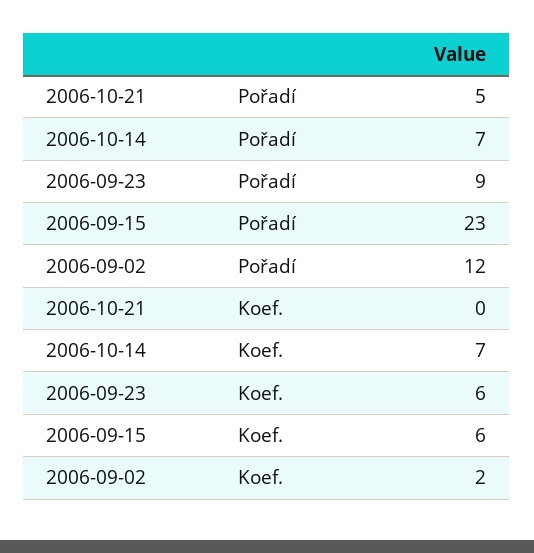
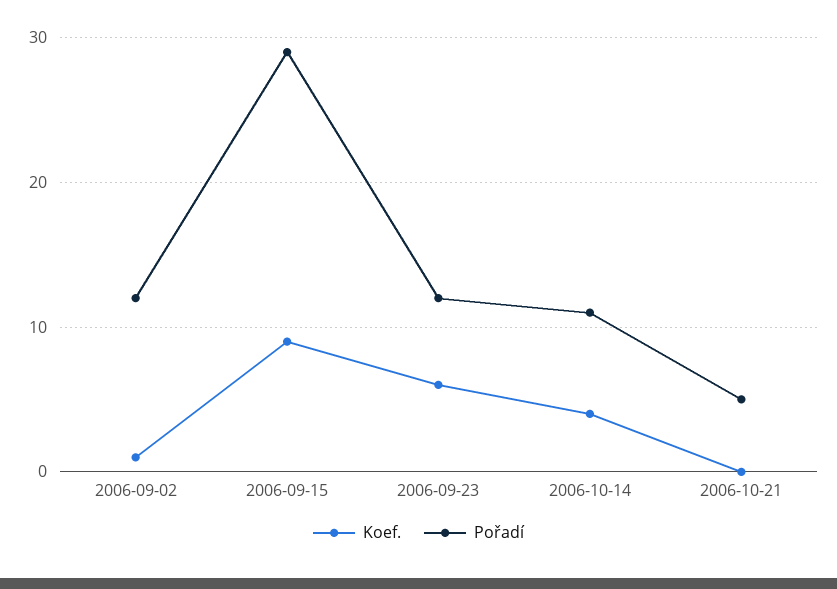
Pořadí, 2006-10-14: 7 -> 11
Pořadí, 2006-09-23: 9 -> 12
Pořadí, 2006-09-15: 23 -> 29
Koef., 2006-10-14: 7 -> 4
Koef., 2006-09-15: 6 -> 9
Koef., 2006-09-02: 2 -> 1

